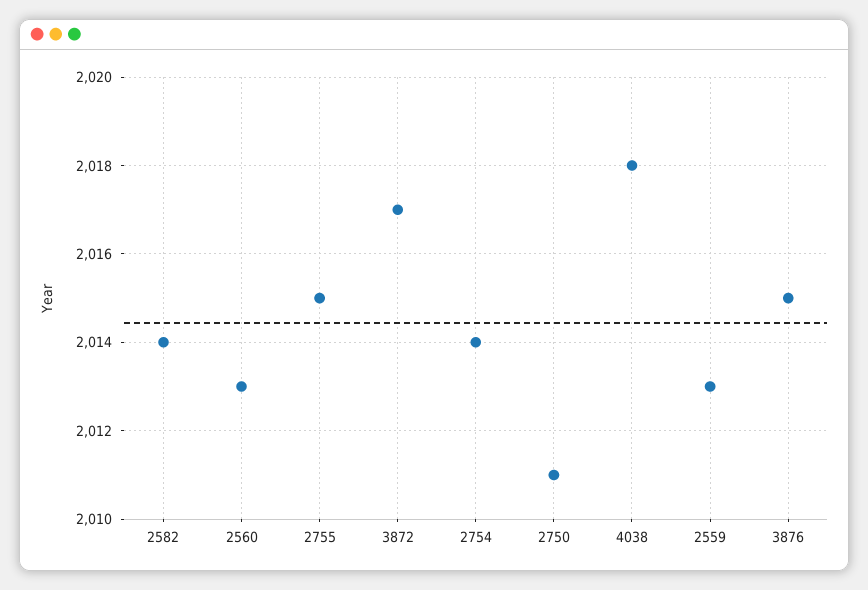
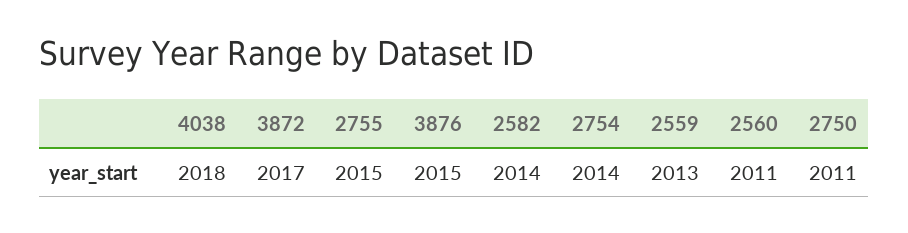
2560: 2013 -> 2011

